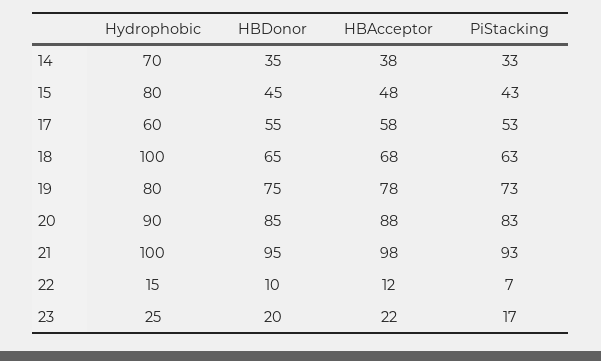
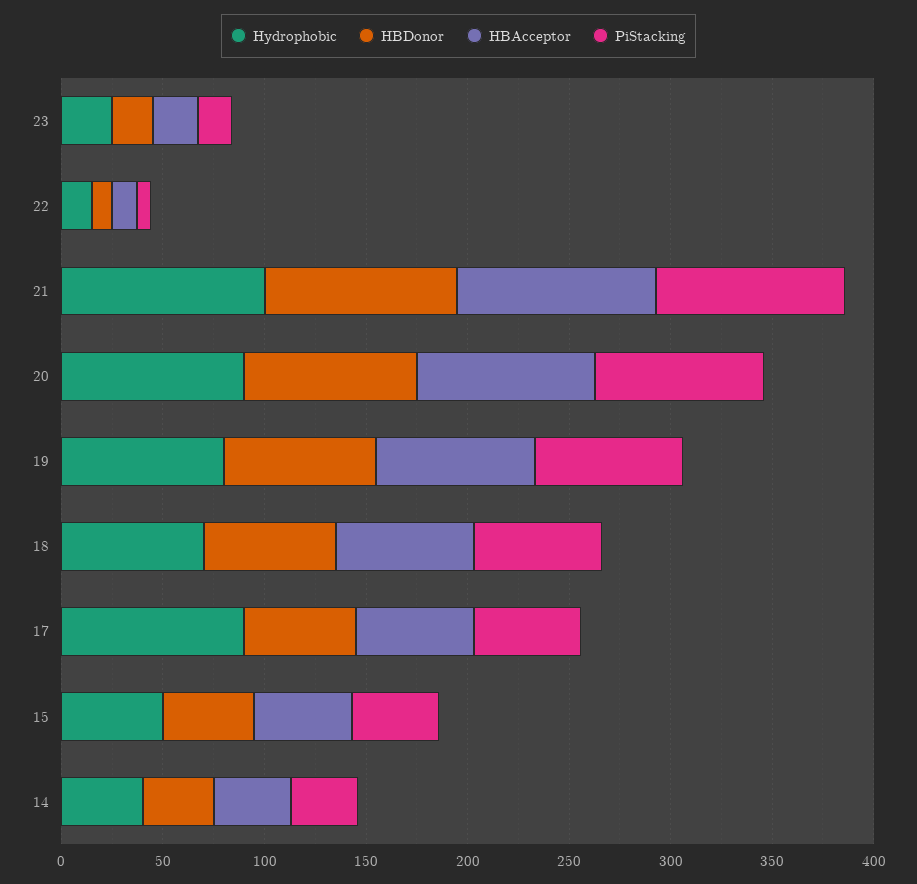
Hydrophobic, 14: 70 -> 40
Hydrophobic, 15: 80 -> 50
Hydrophobic, 17: 60 -> 90
Hydrophobic, 18: 100 -> 70

